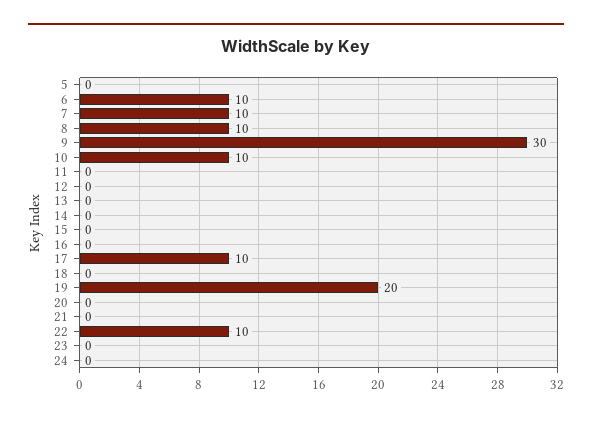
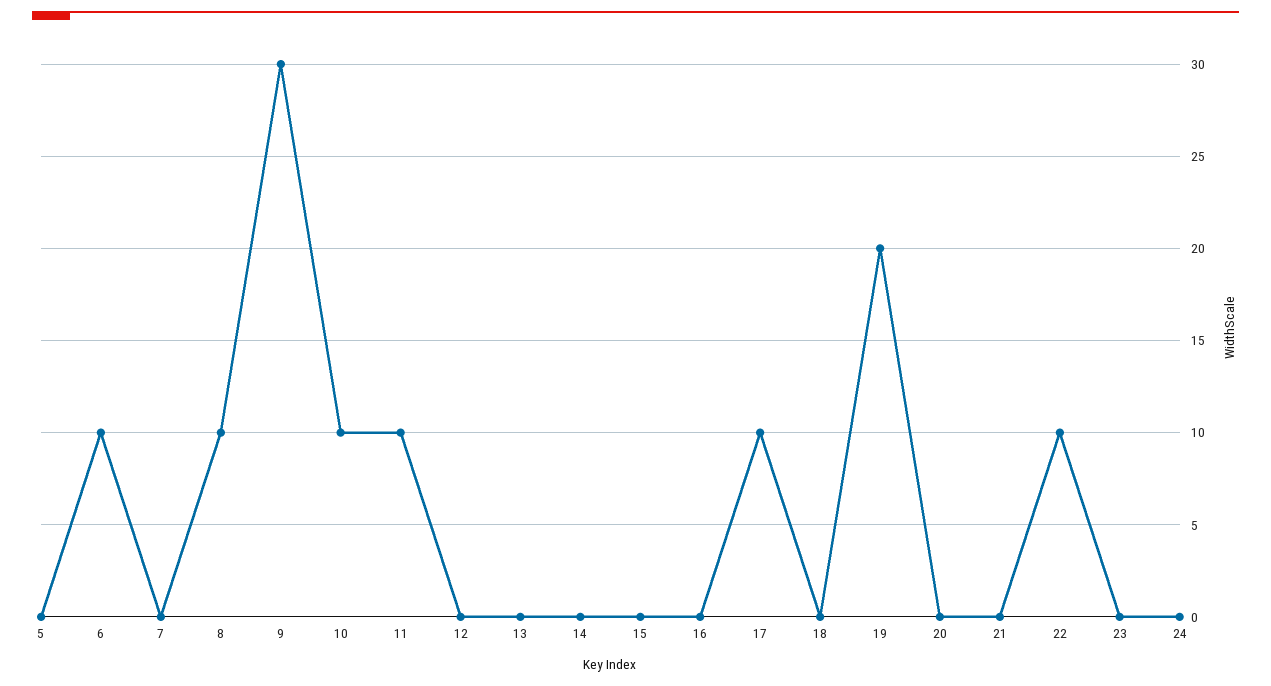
7: 10 -> 0
11: 0 -> 10

